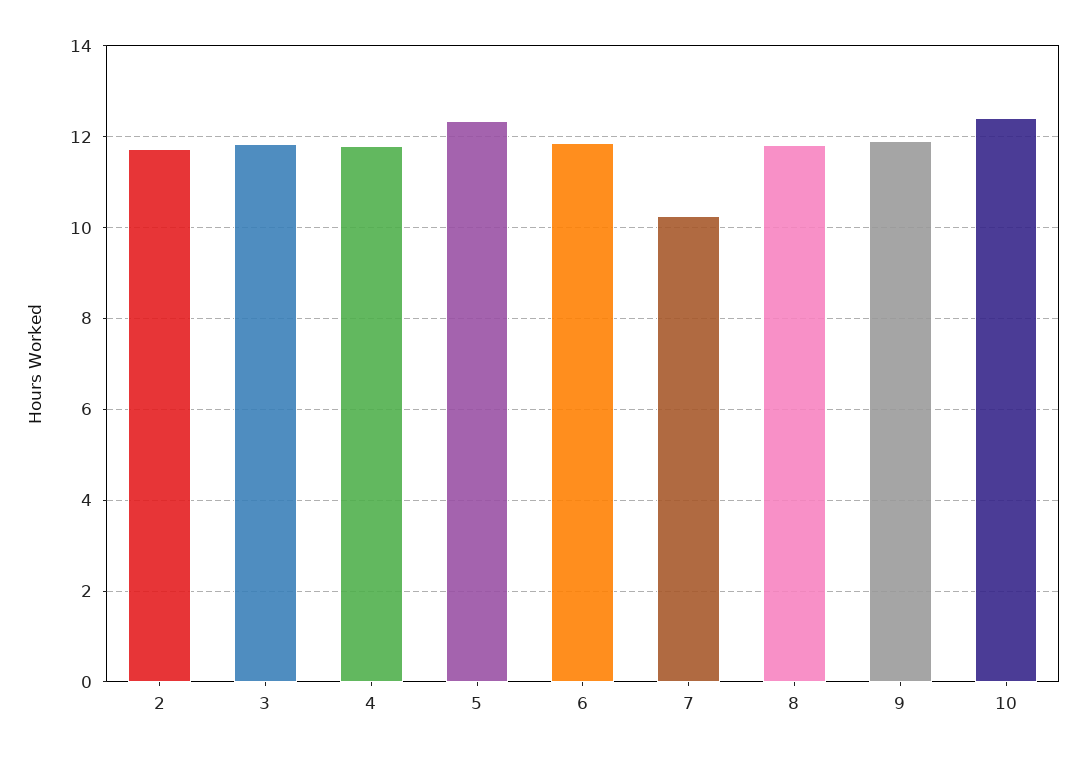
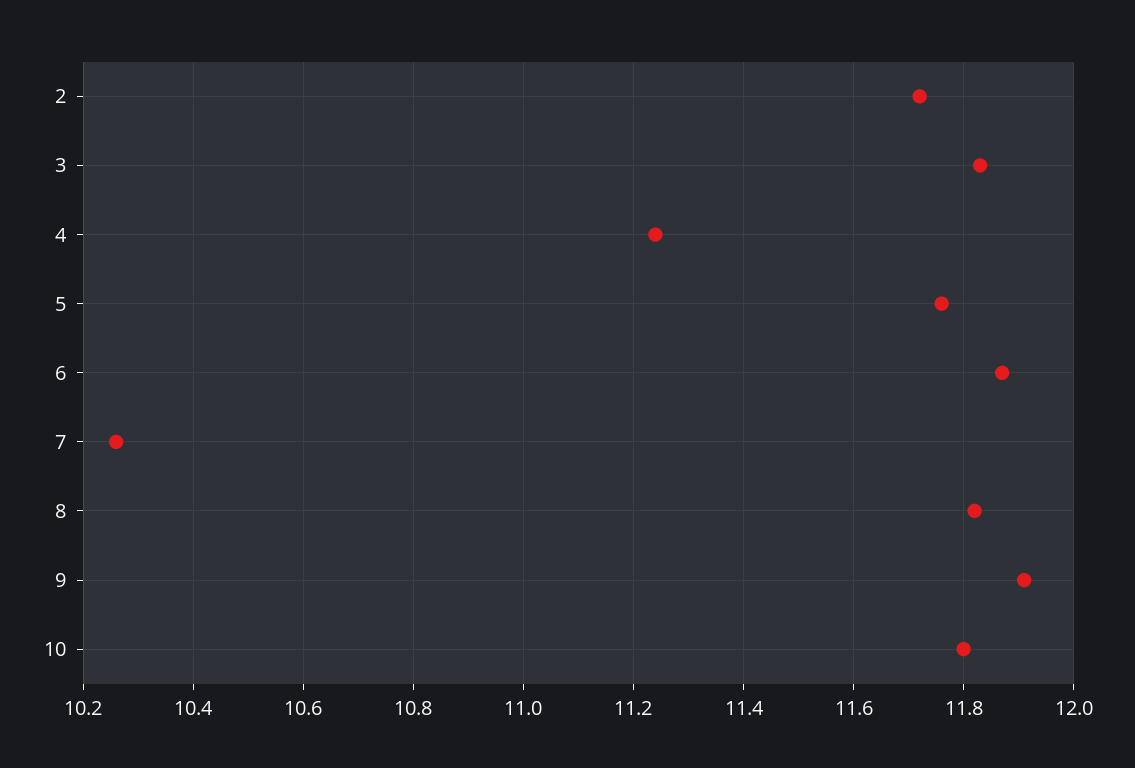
4: 11.8 -> 11.25
5: 12.4 -> 11.75
10: 12.4 -> 11.8

